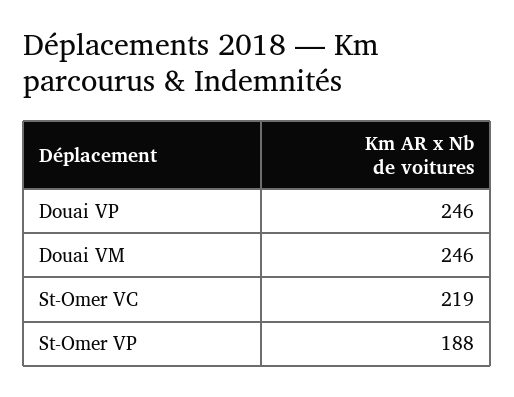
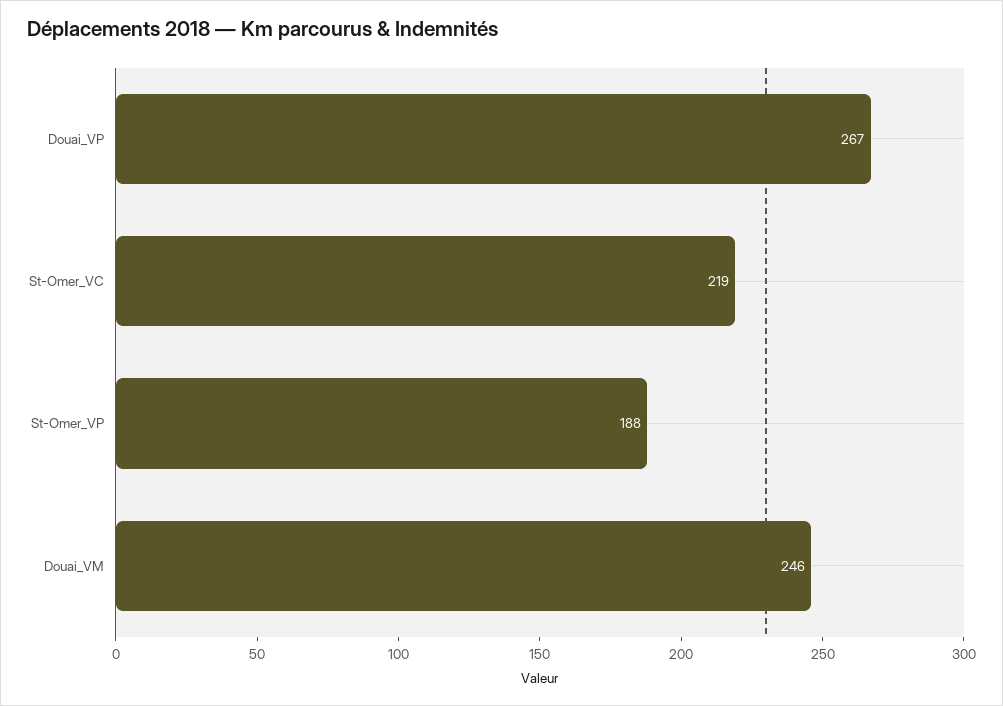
Douai VP: 246 -> 267

